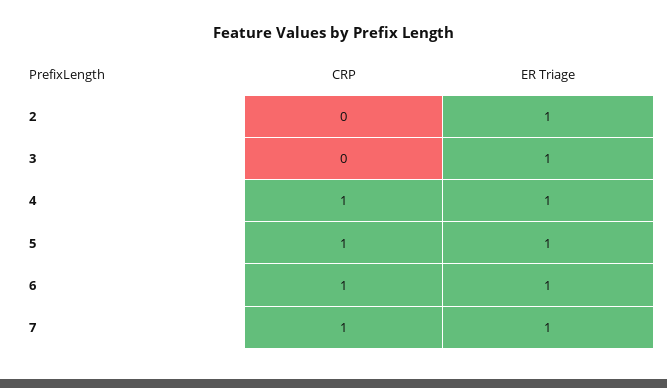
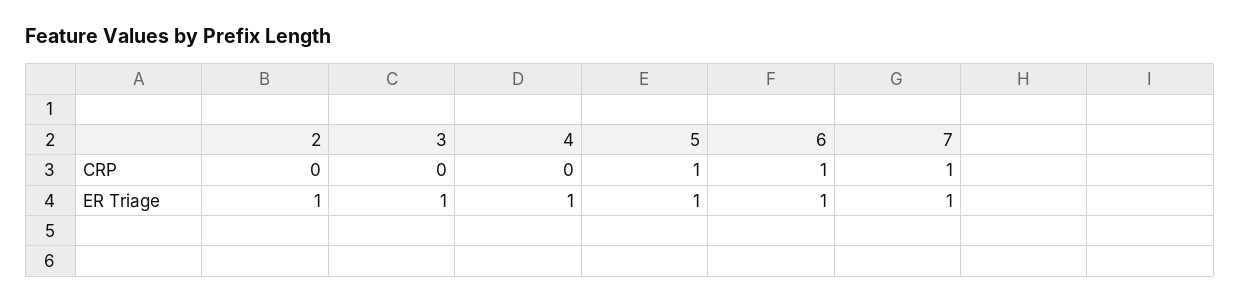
CRP, 4: 1 -> 0

